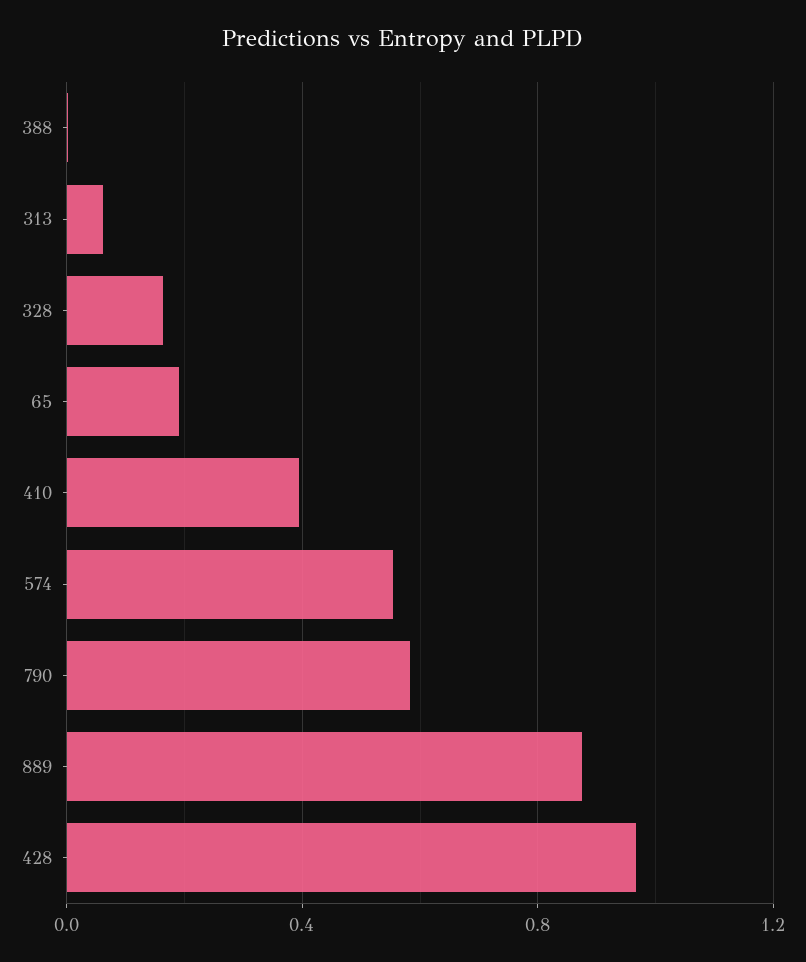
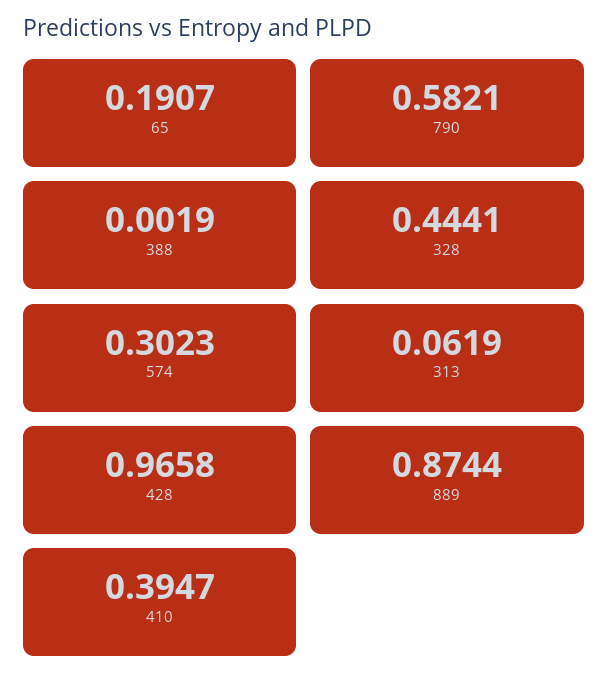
328: 0.15 -> 0.4441
574: 0.55 -> 0.3023

